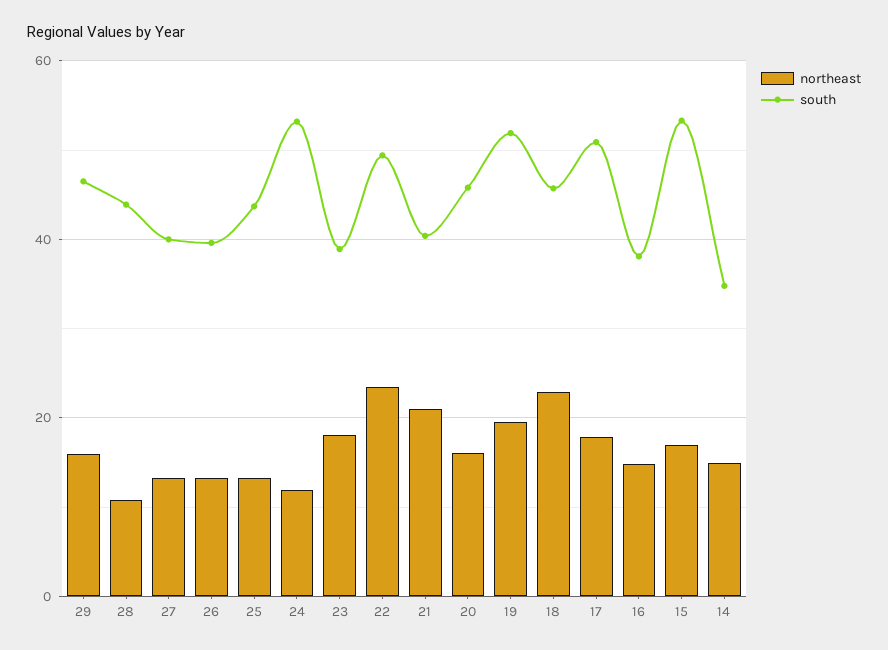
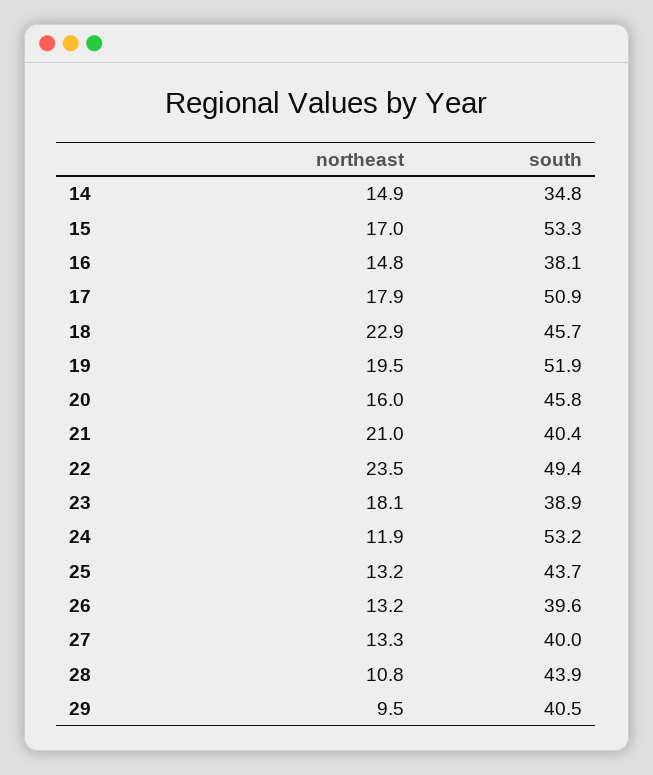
northeast, 29: 16 -> 9.5
south, 29: 46 -> 40.5

